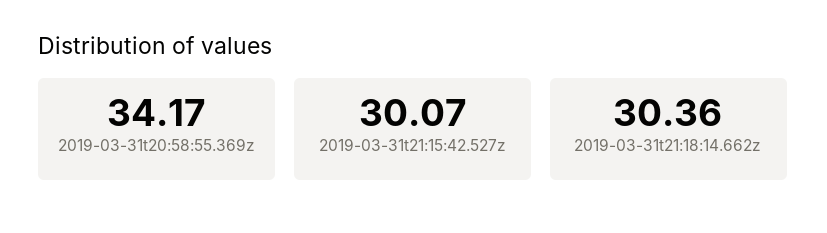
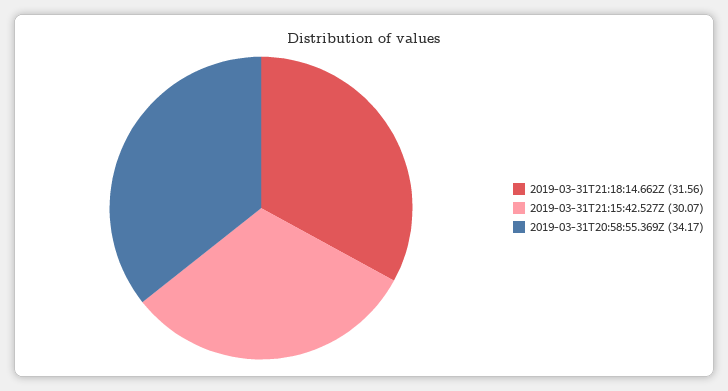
2019-03-31t21:18:14.662z: 30.36 -> 31.56

